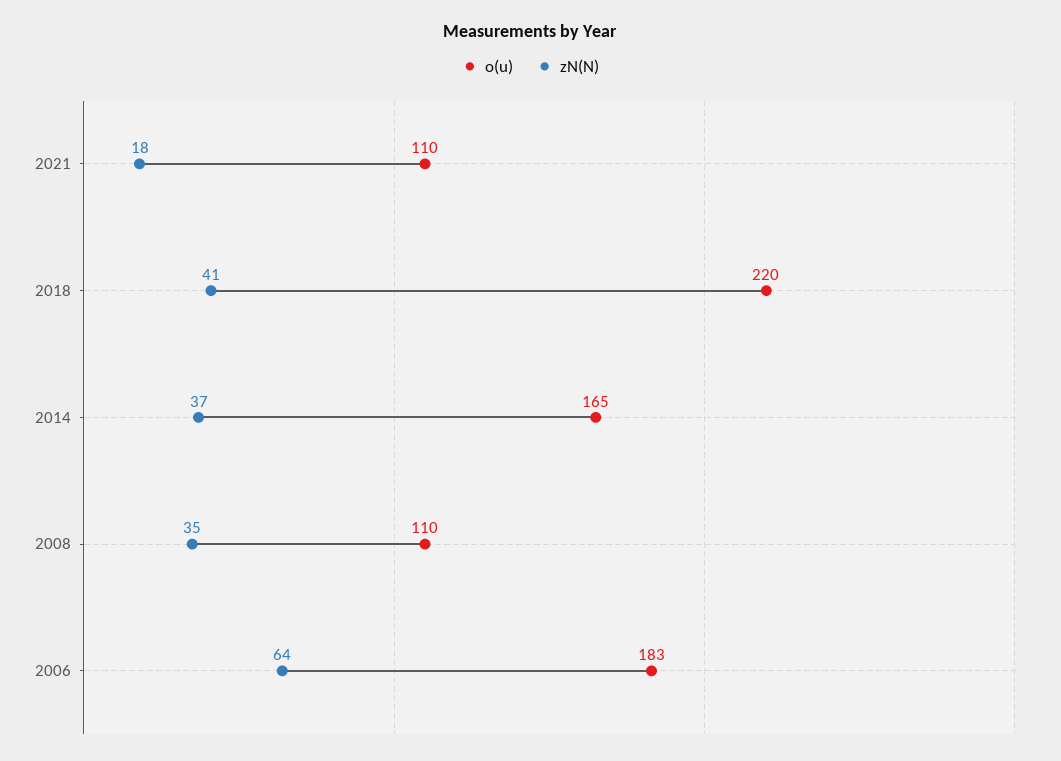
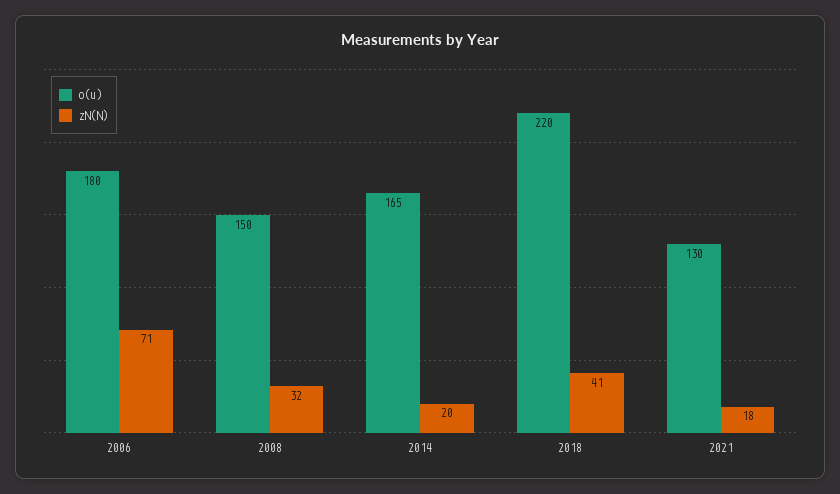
o(u), 2021: 110 -> 130
zN(N), 2014: 37 -> 20
o(u), 2008: 110 -> 150
zN(N), 2008: 35 -> 32
o(u), 2006: 183 -> 180
zN(N), 2006: 64 -> 71

